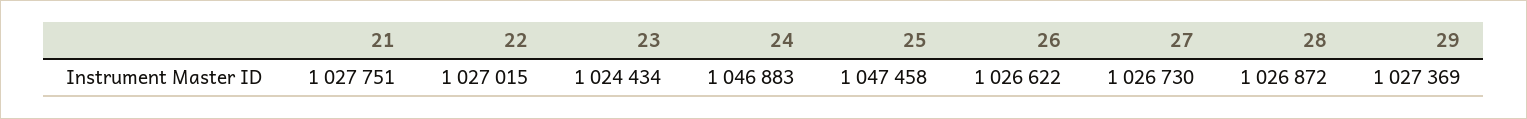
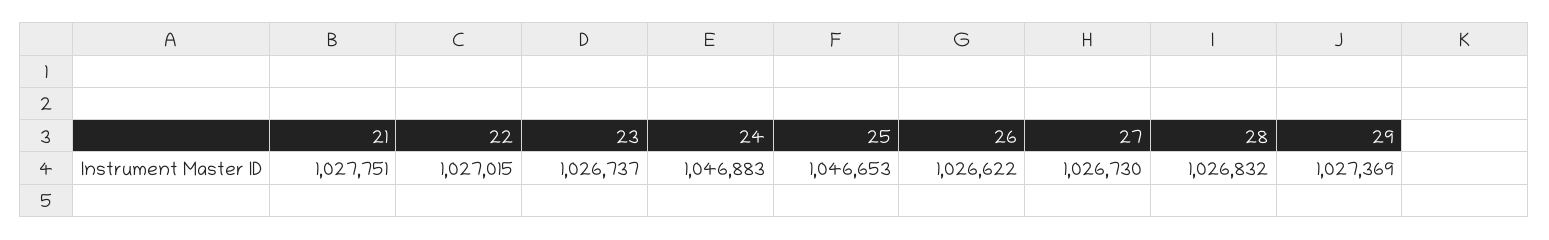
23: 1024434 -> 1026737
25: 1047458 -> 1046653
28: 1026872 -> 1026832

